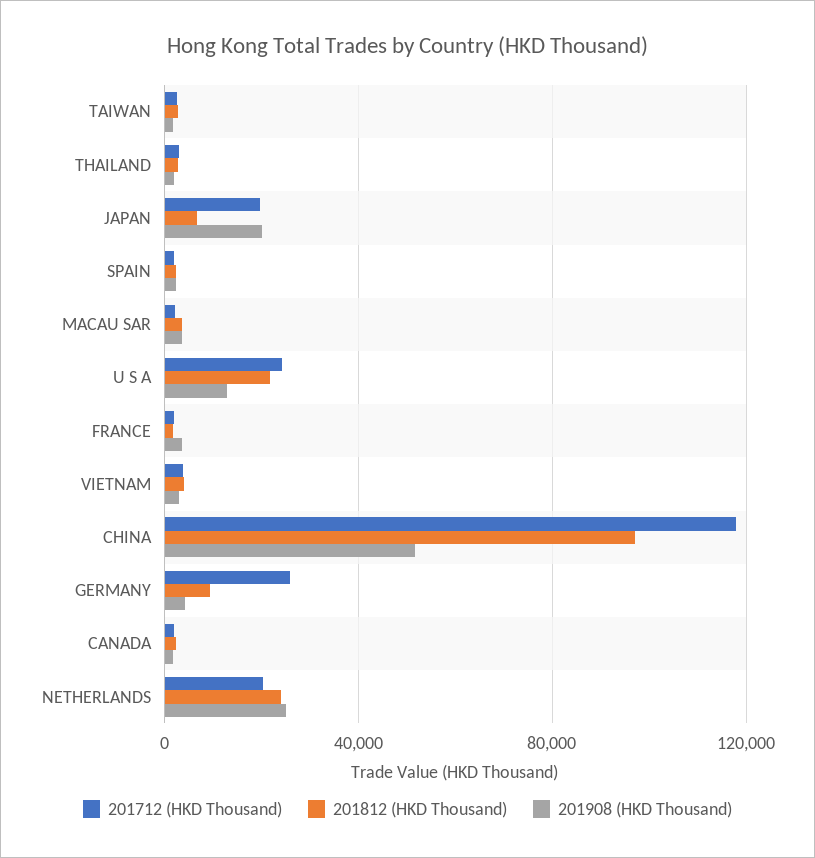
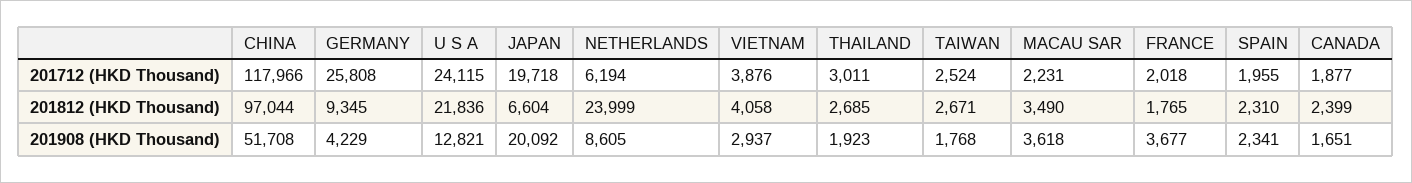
201712 (HKD Thousand), NETHERLANDS: 20000 -> 6194
201908 (HKD Thousand), NETHERLANDS: 25000 -> 8605

